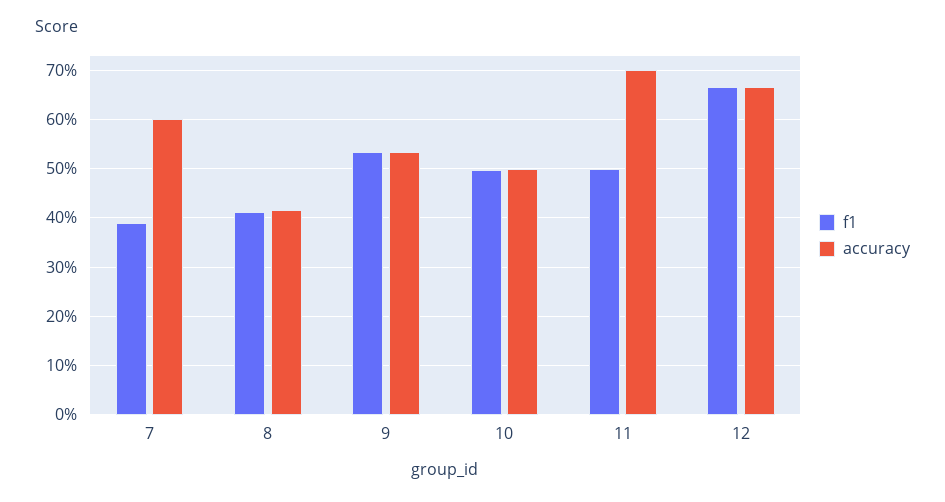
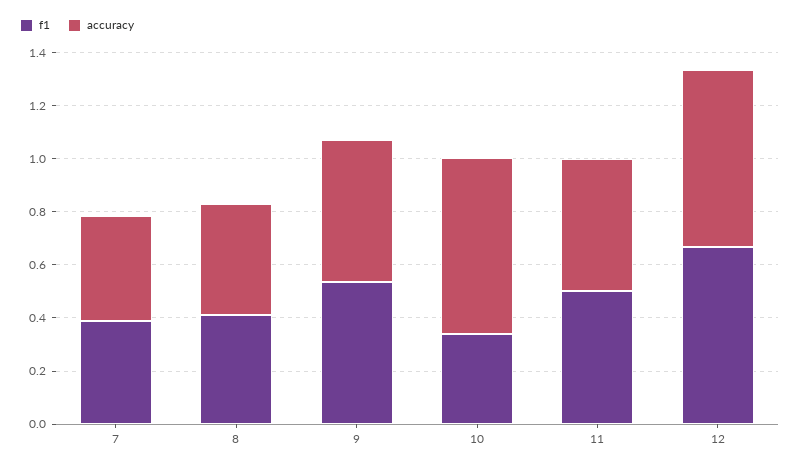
accuracy, 7: 0.6 -> 0.4
f1, 10: 0.5 -> 0.35
accuracy, 10: 0.5 -> 0.65
accuracy, 11: 0.7 -> 0.5

